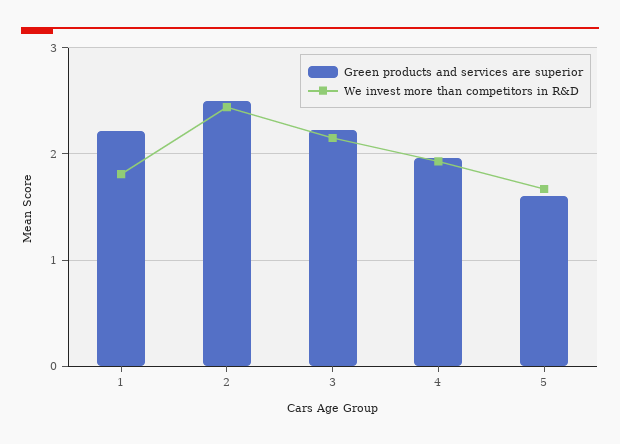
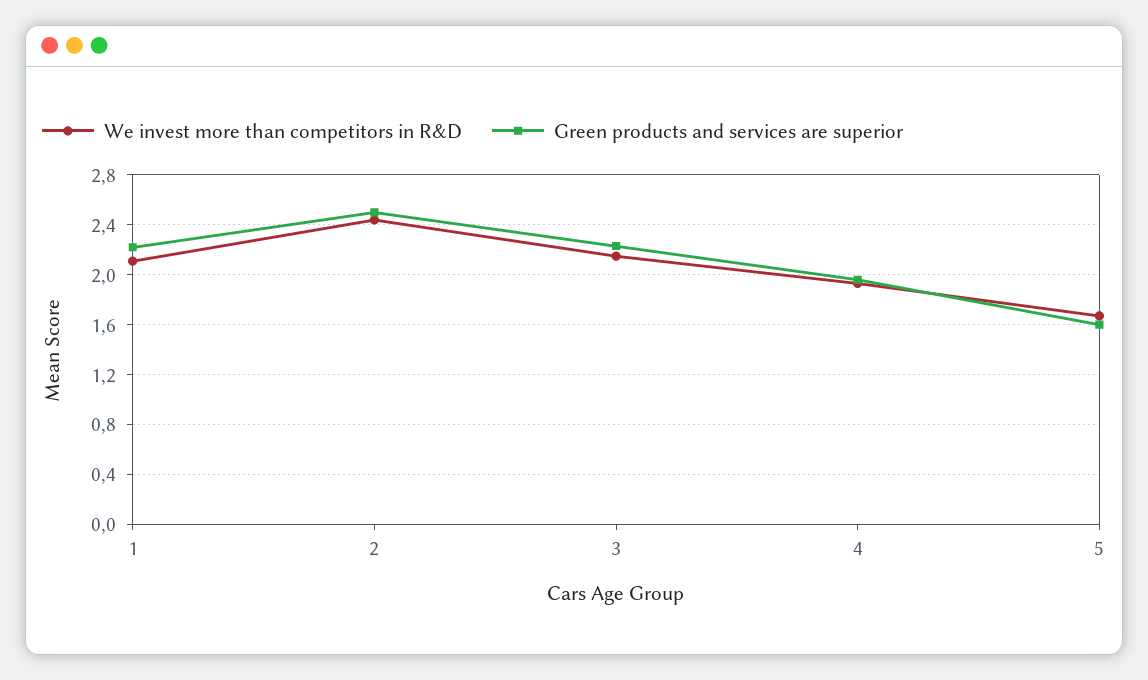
We invest more than competitors in R&D, 1: 1.8 -> 2.1

